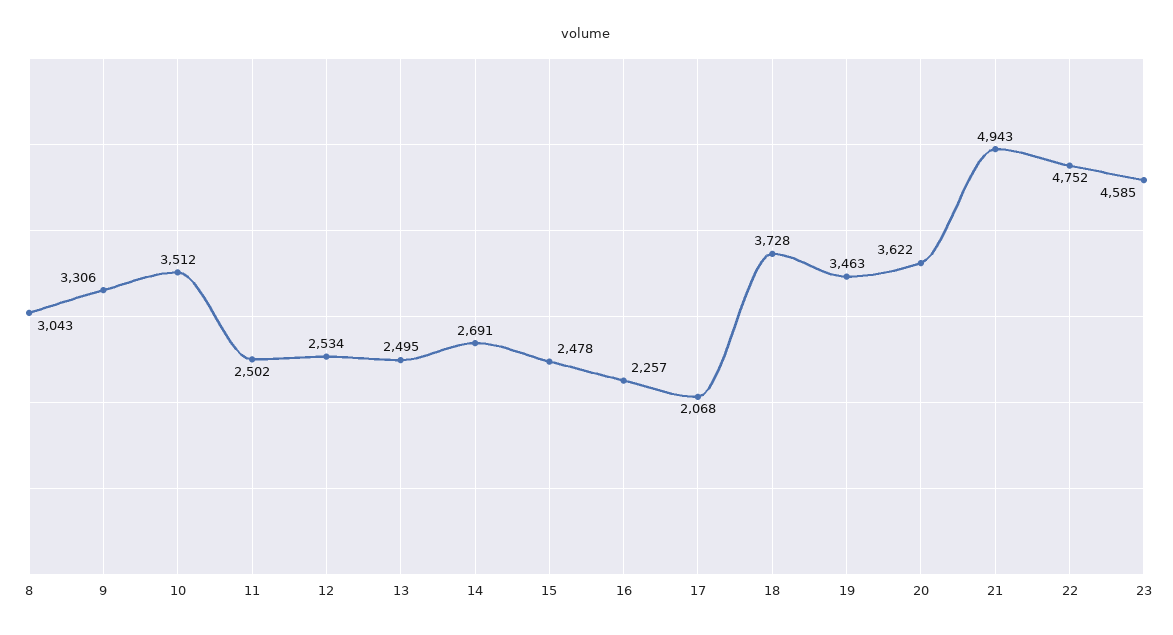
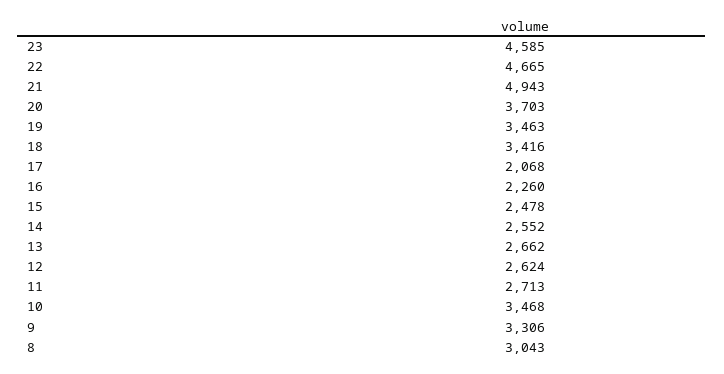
10: 3512 -> 3468
11: 2502 -> 2713
12: 2534 -> 2624
13: 2495 -> 2662
14: 2691 -> 2552
16: 2257 -> 2260
18: 3728 -> 3416
20: 3622 -> 3703
22: 4752 -> 4665

